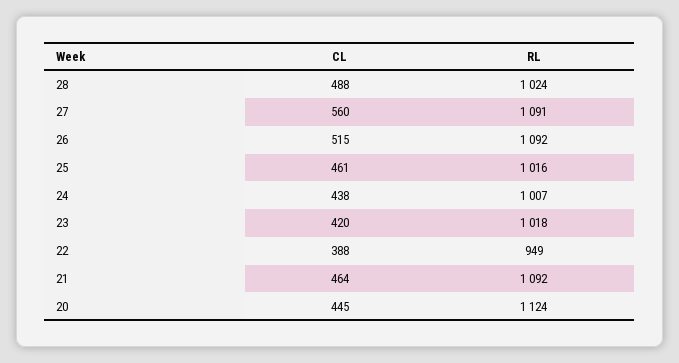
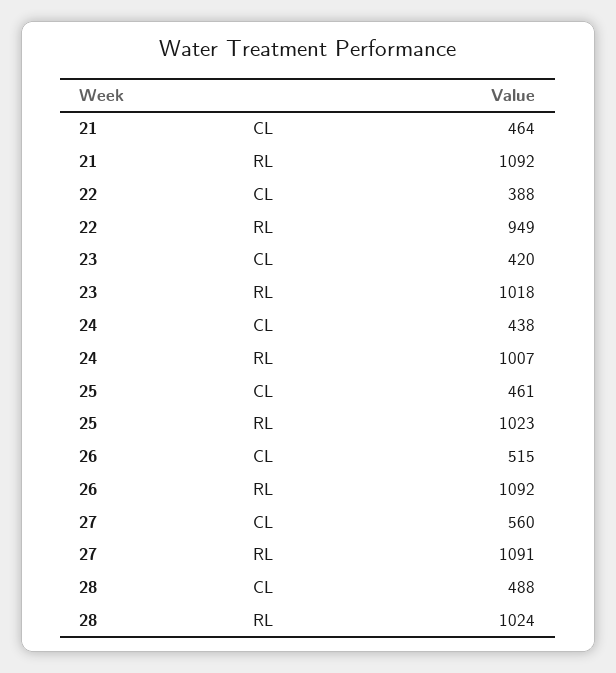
RL, 25: 1016 -> 1023
CL, 20: 445 -> none
RL, 20: 1124 -> none

